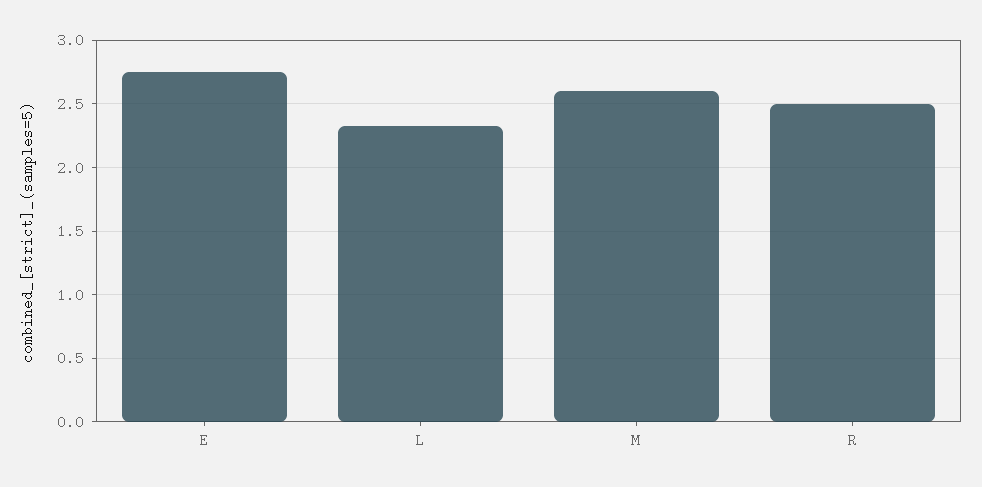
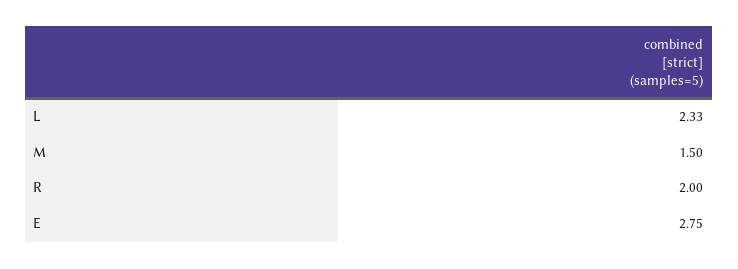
M: 2.6 -> 1.5
R: 2.5 -> 2

